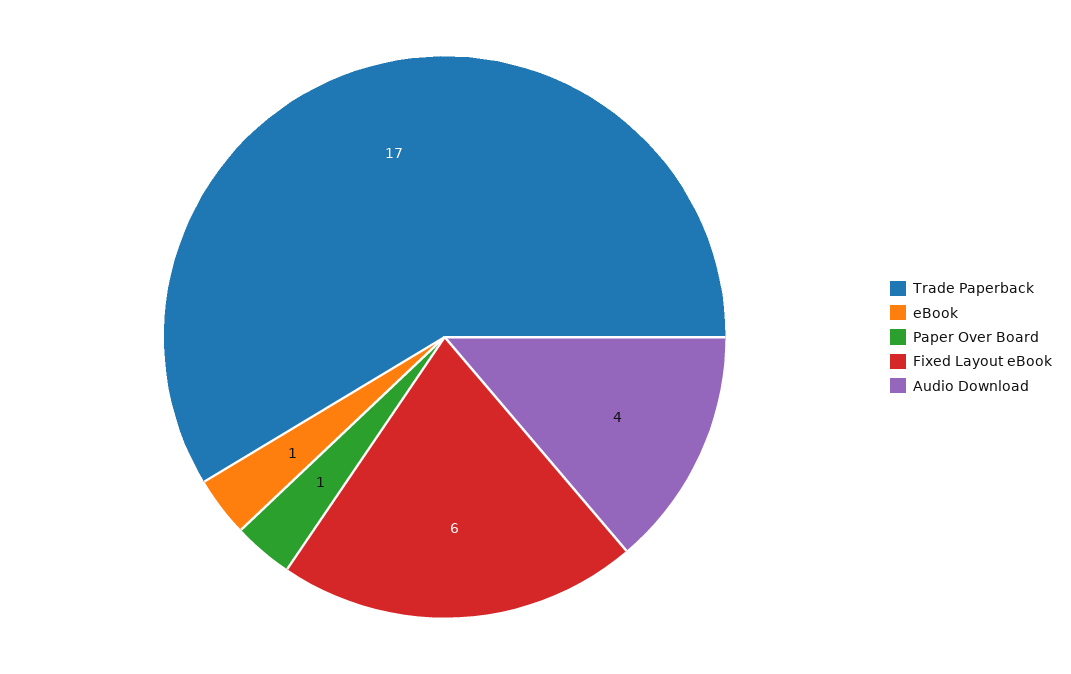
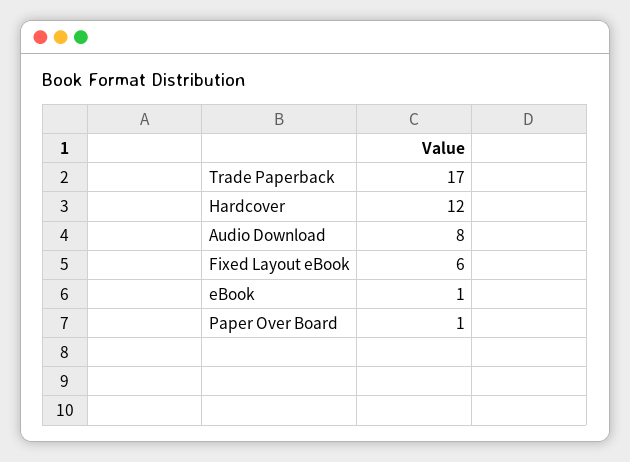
Audio Download: 4 -> 8
Hardcover: none -> 12

